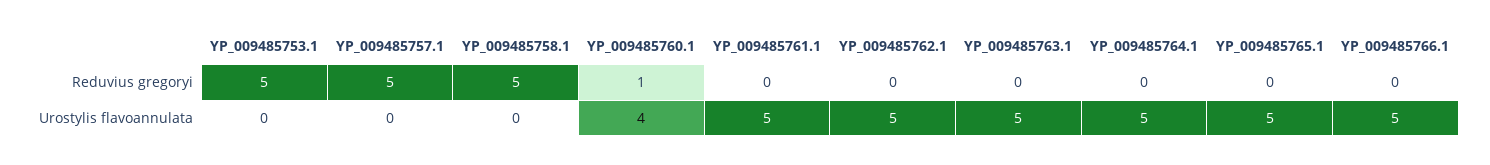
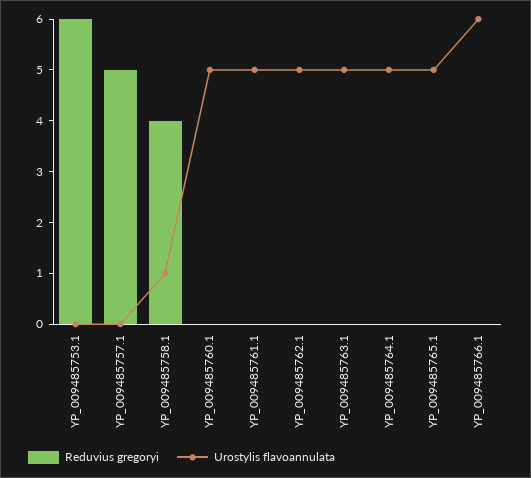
Reduvius gregoryi, YP_009485753.1: 5 -> 6
Reduvius gregoryi, YP_009485758.1: 5 -> 4
Reduvius gregoryi, YP_009485760.1: 1 -> 0
Urostylis flavoannulata, YP_009485758.1: 0 -> 1
Urostylis flavoannulata, YP_009485760.1: 4 -> 5
Urostylis flavoannulata, YP_009485766.1: 5 -> 6

